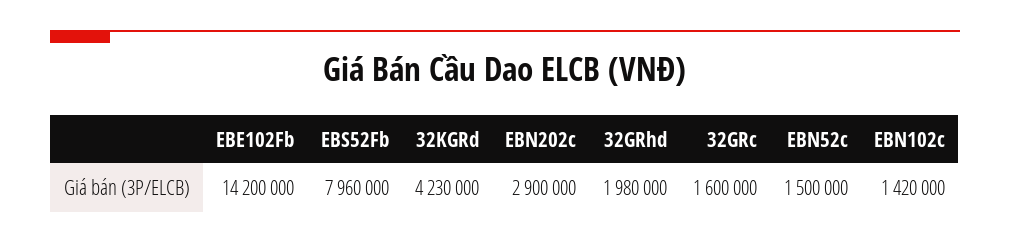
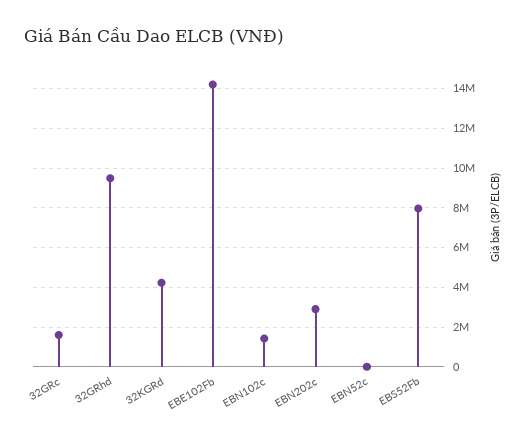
32GRhd: 1980000 -> 9500000
EBN52c: 1500000 -> 0

